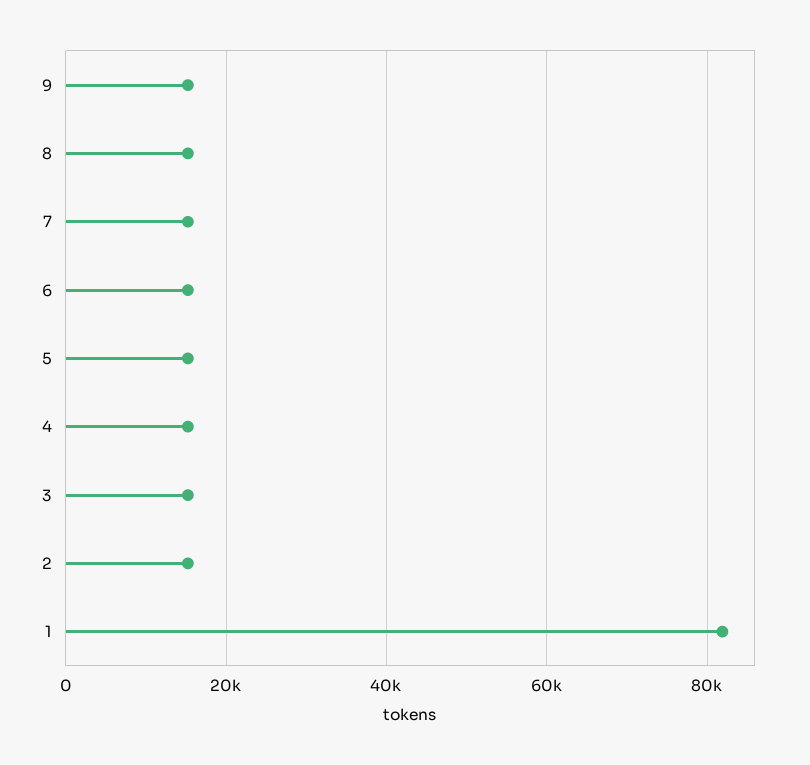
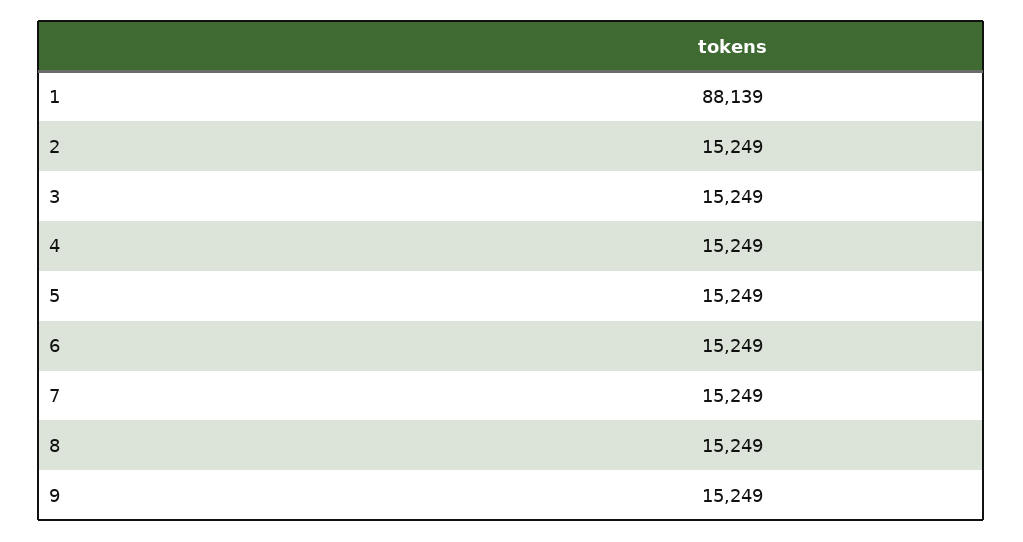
1: 82000 -> 88139

